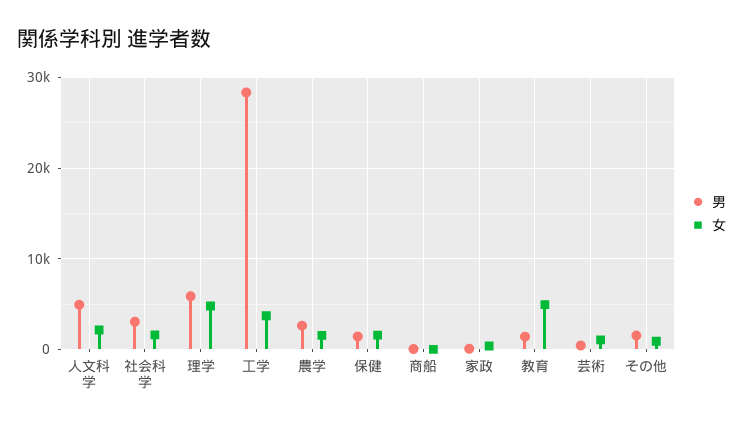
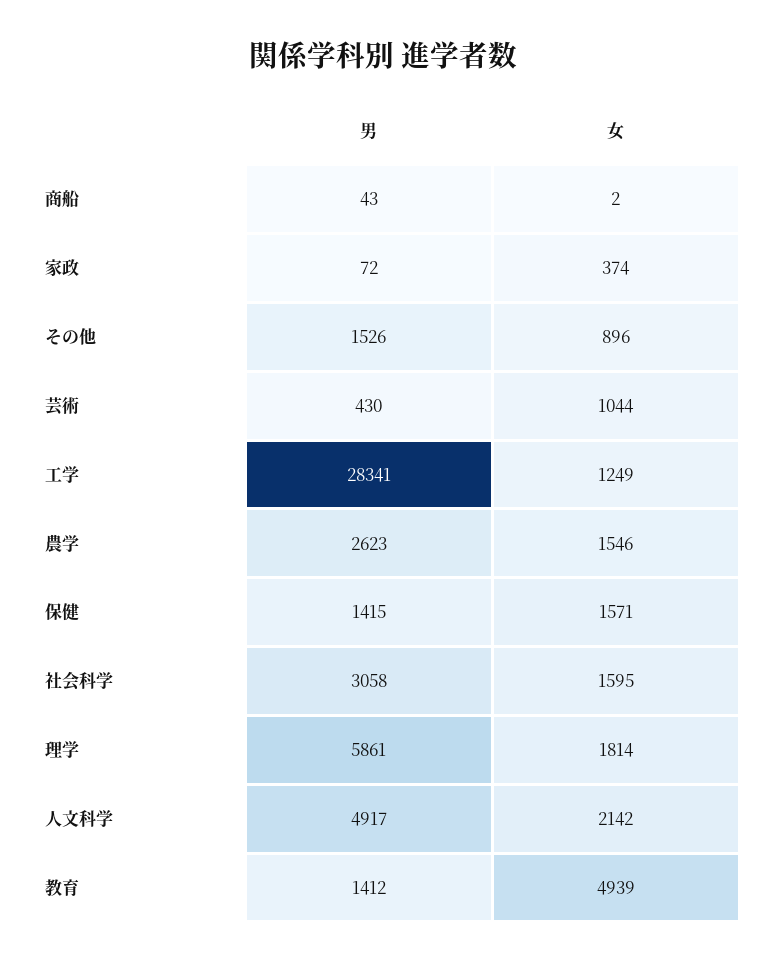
女, 理学: 5000 -> 1814
女, 工学: 4000 -> 1249

